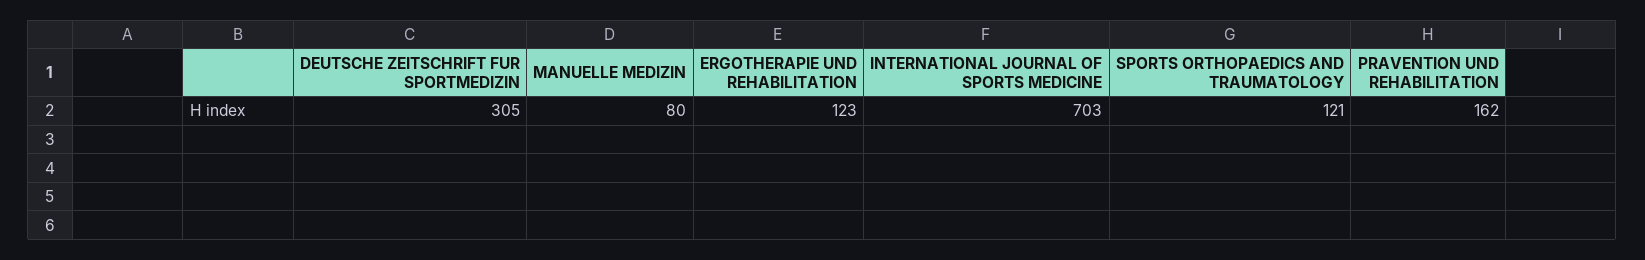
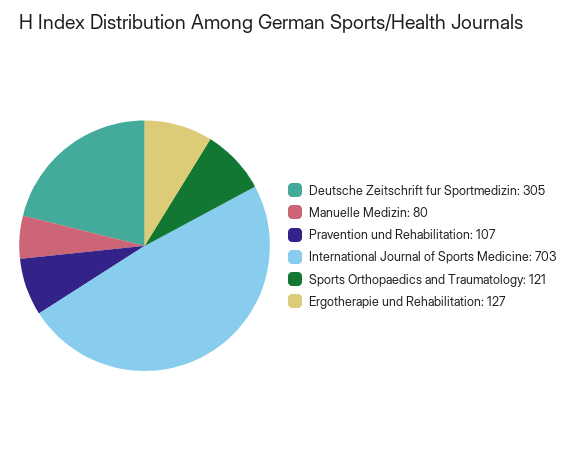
ERGOTHERAPIE UND REHABILITATION: 123 -> 127
PRAVENTION UND REHABILITATION: 162 -> 107

